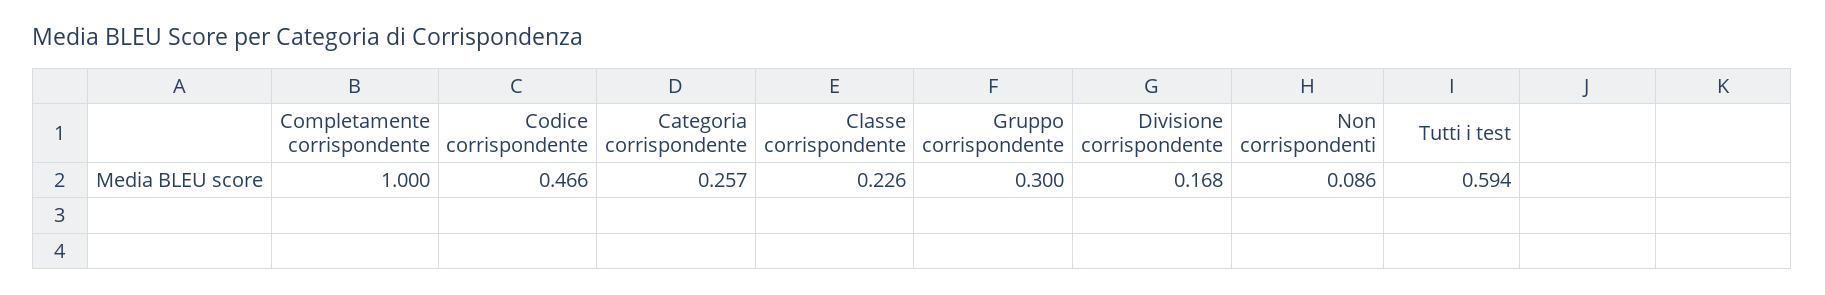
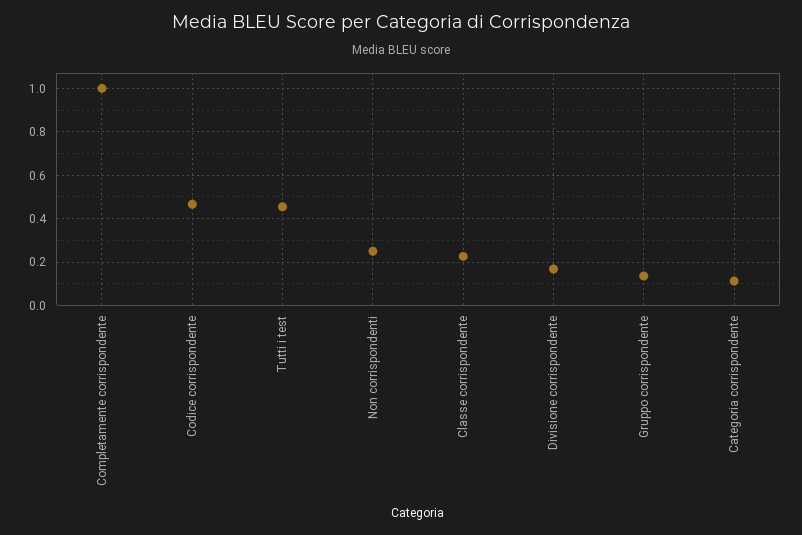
Categoria corrispondente: 0.257 -> 0.1
Gruppo corrispondente: 0.3 -> 0.15
Non corrispondenti: 0.086 -> 0.25
Tutti i test: 0.594 -> 0.45

